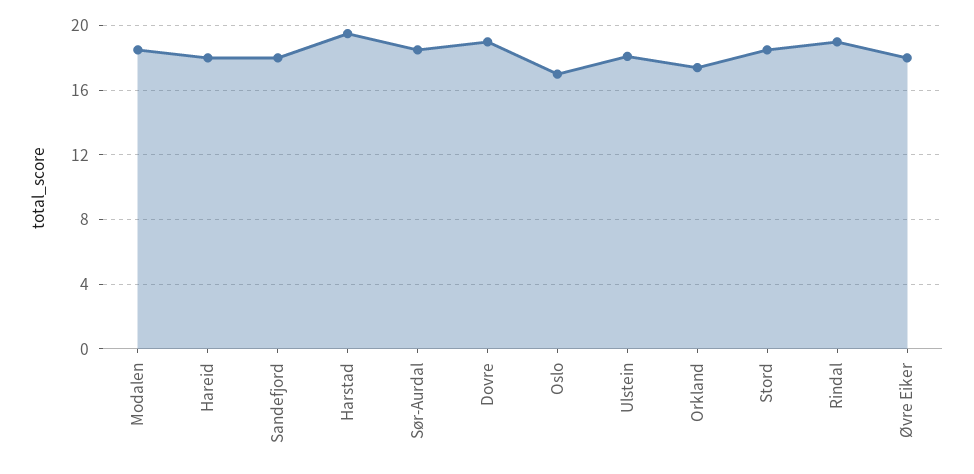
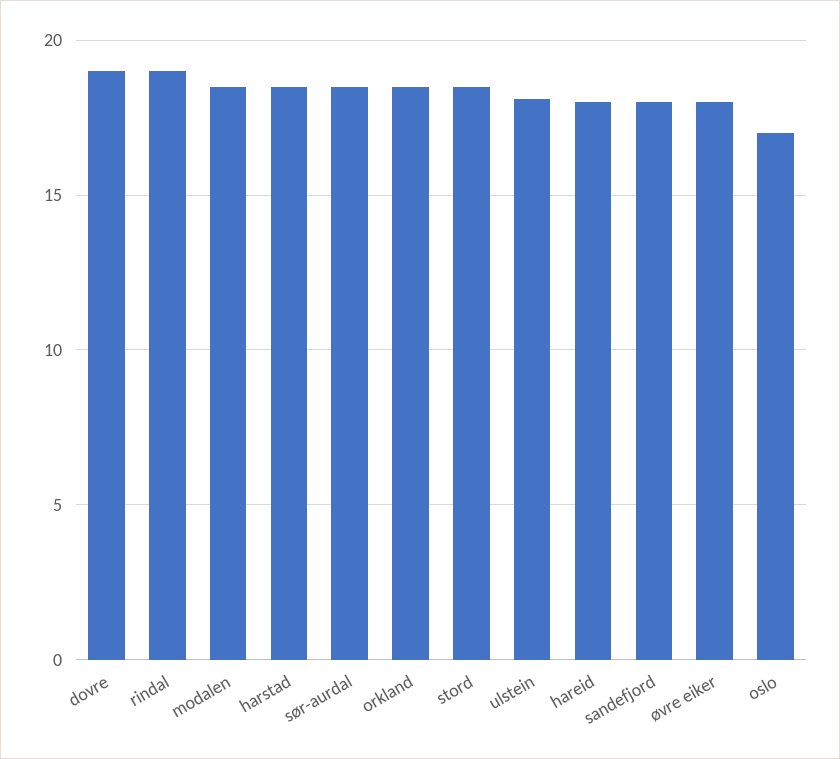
Harstad: 19.5 -> 18.5
Orkland: 17.5 -> 18.5

